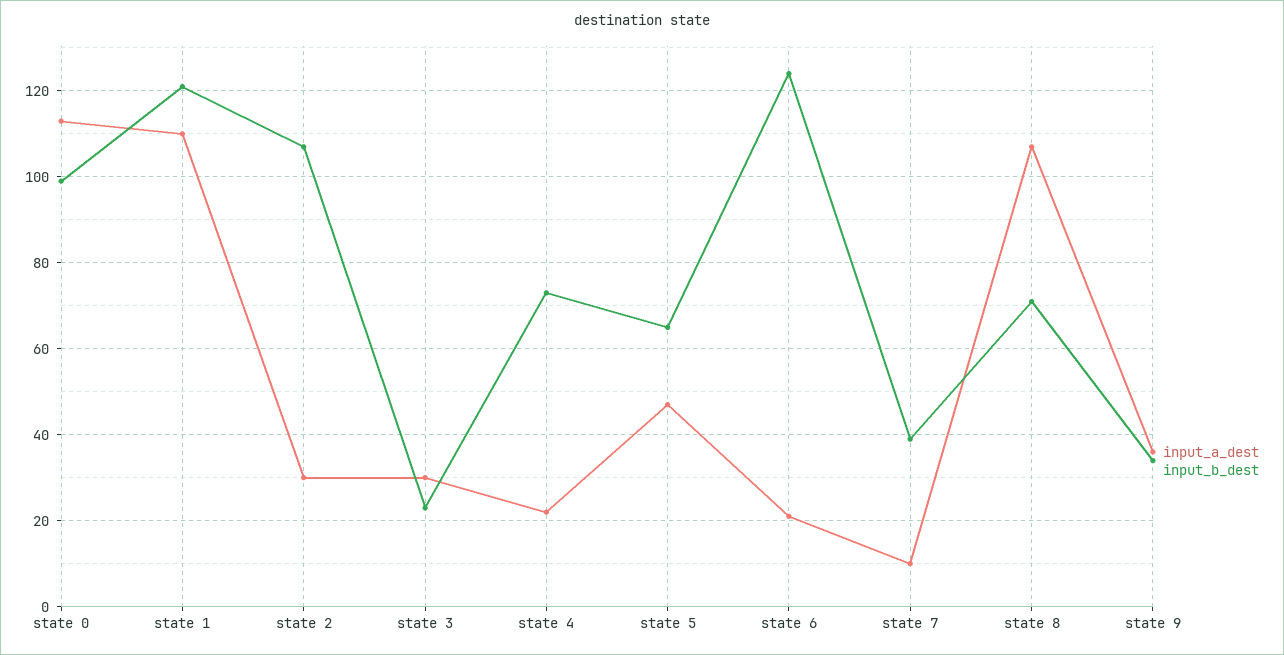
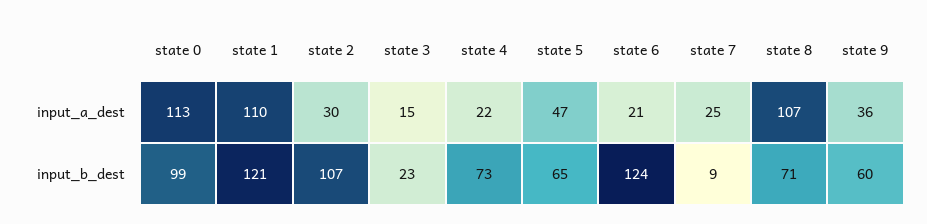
input_a_dest, state 3: 30 -> 15
input_a_dest, state 7: 10 -> 25
input_b_dest, state 7: 40 -> 9
input_b_dest, state 9: 35 -> 60

